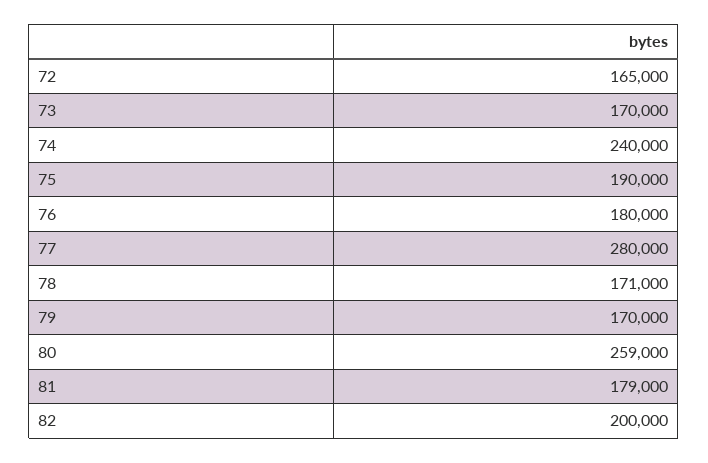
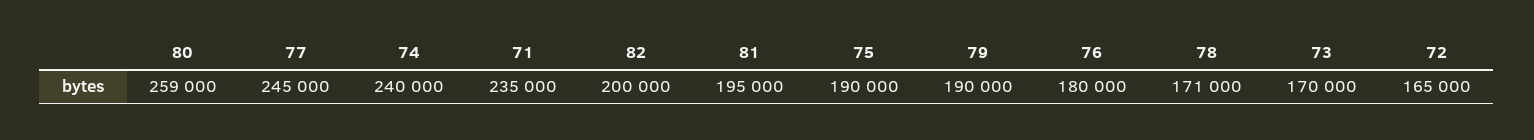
77: 280000 -> 245000
79: 170000 -> 190000
81: 179000 -> 195000
71: none -> 235000

